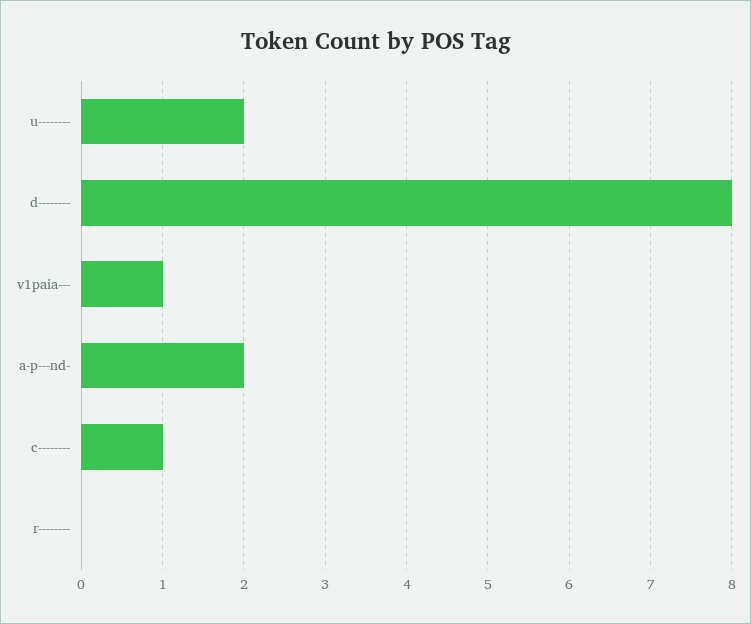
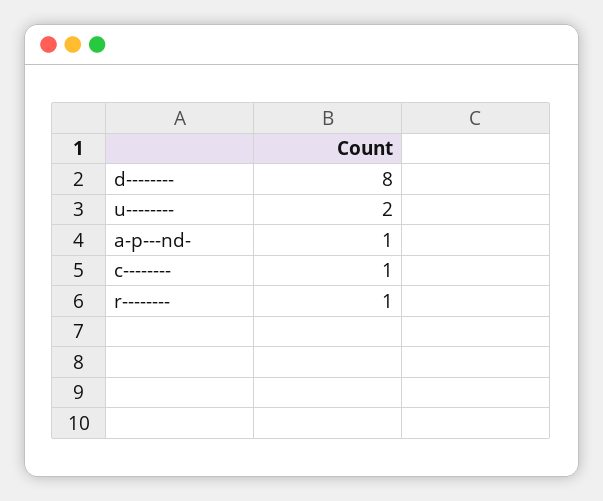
v1paia---: 1 -> none
a-p---nd-: 2 -> 1
r--------: 0 -> 1

